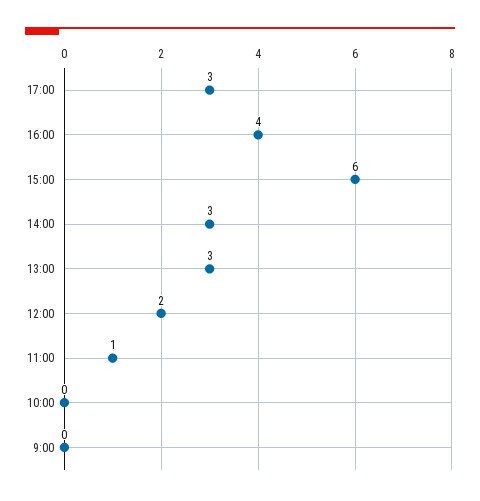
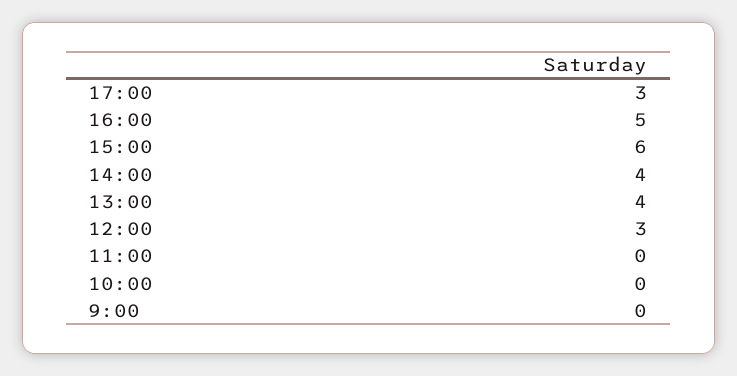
16:00: 4 -> 5
14:00: 3 -> 4
13:00: 3 -> 4
12:00: 2 -> 3
11:00: 1 -> 0

